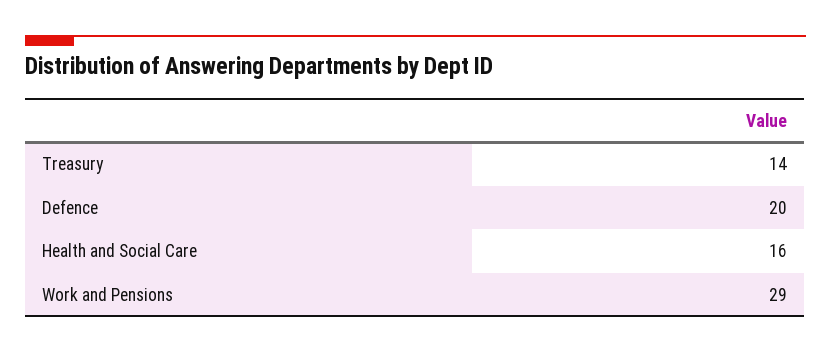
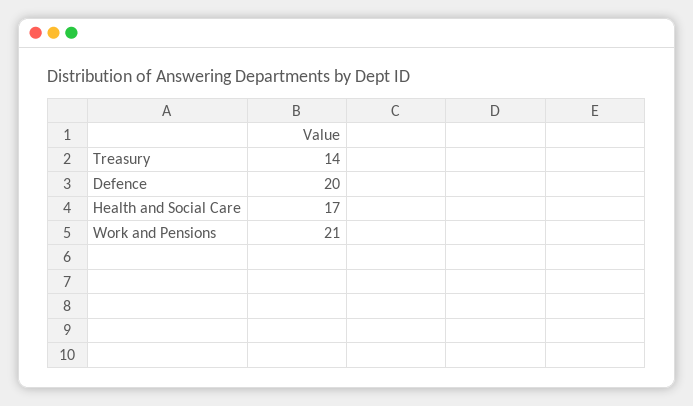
Health and Social Care: 16 -> 17
Work and Pensions: 29 -> 21

